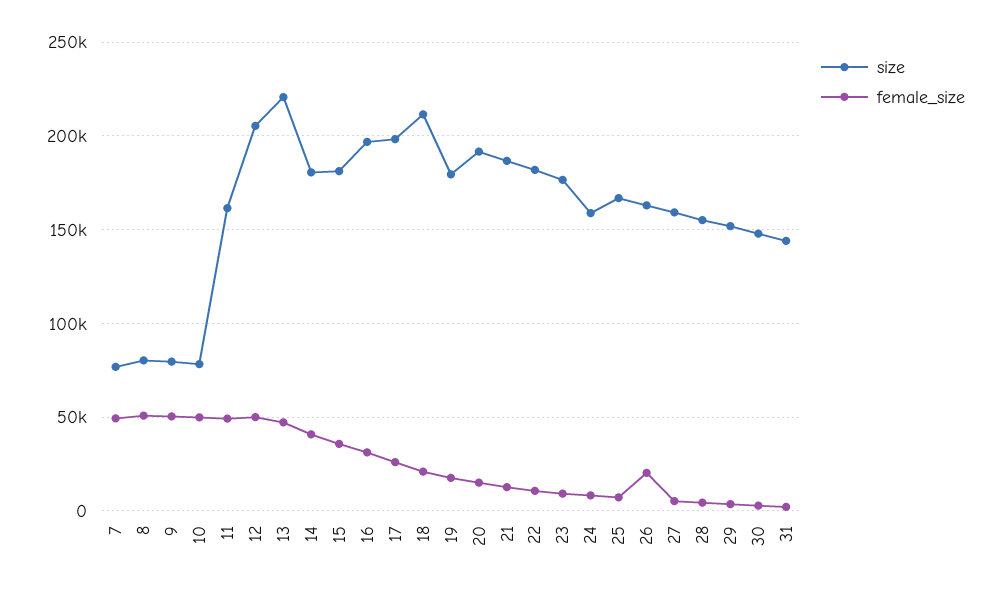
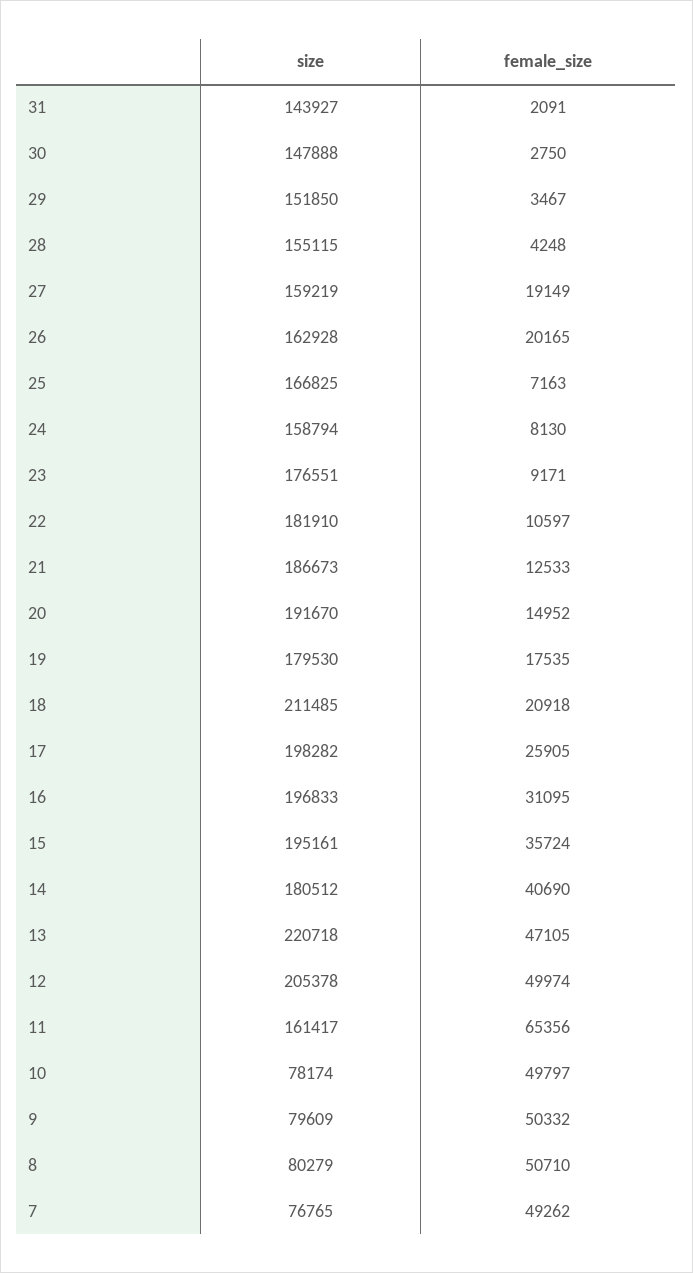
female_size, 11: 50000 -> 65356
size, 15: 180000 -> 195161
female_size, 27: 5000 -> 19149

